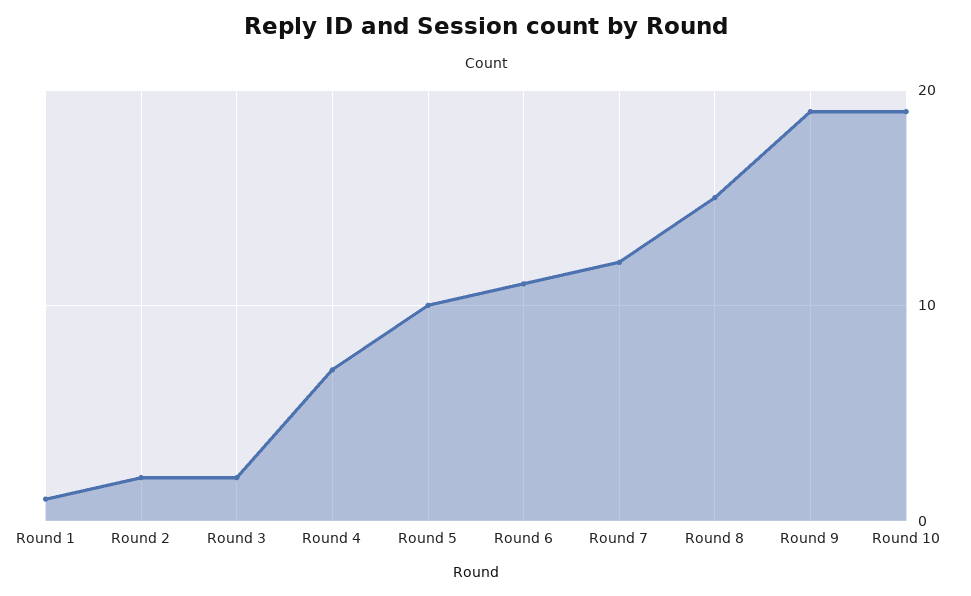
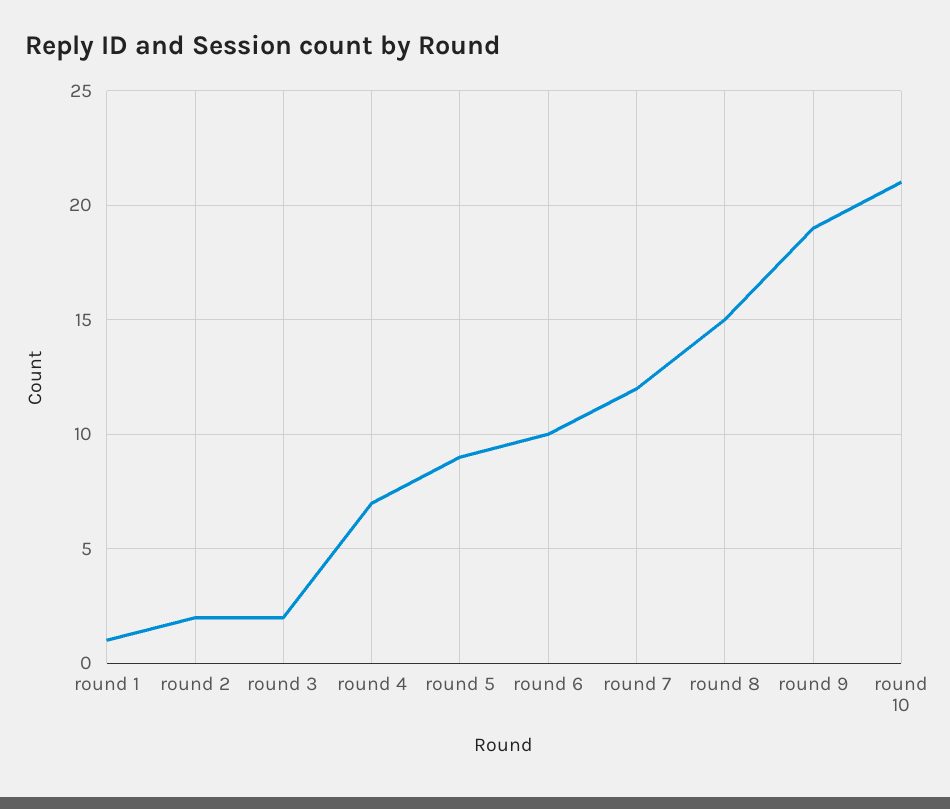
Round 5: 10 -> 9
Round 6: 11 -> 10
Round 10: 19 -> 21

